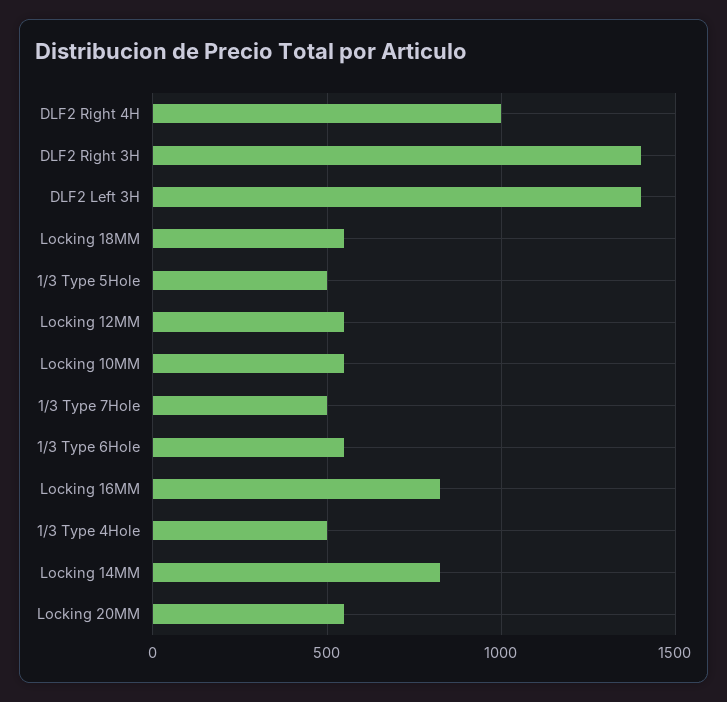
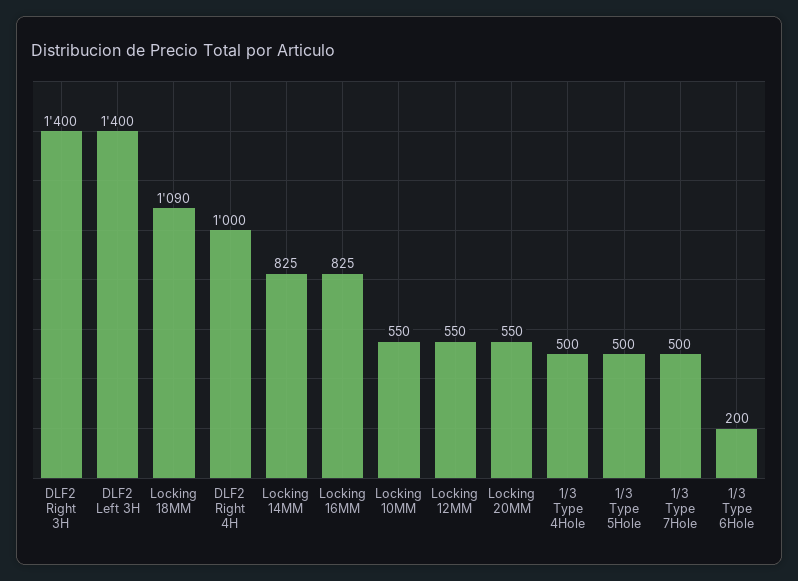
Locking 18MM: 550 -> 1090
1/3 Type 6Hole: 550 -> 200

